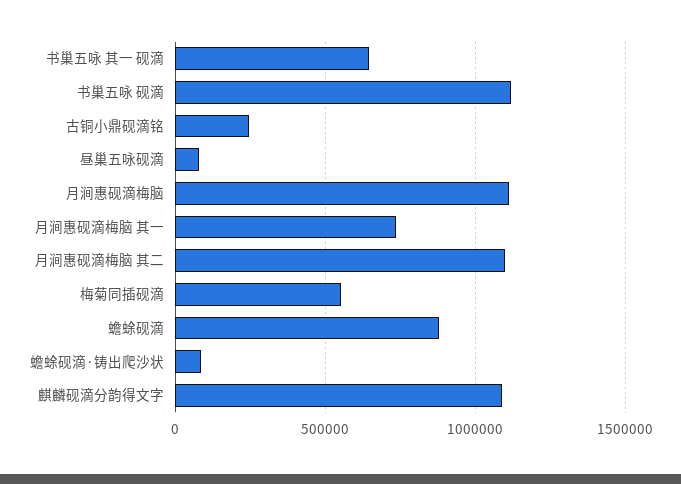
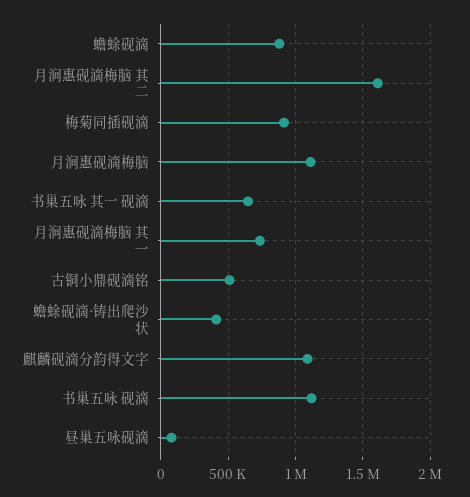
古铜小鼎砚滴铭: 250000 -> 500000
月涧惠砚滴梅脑 其二: 1100000 -> 1600000
梅菊同插砚滴: 550000 -> 900000
蟾蜍砚滴·铸出爬沙状: 100000 -> 400000

